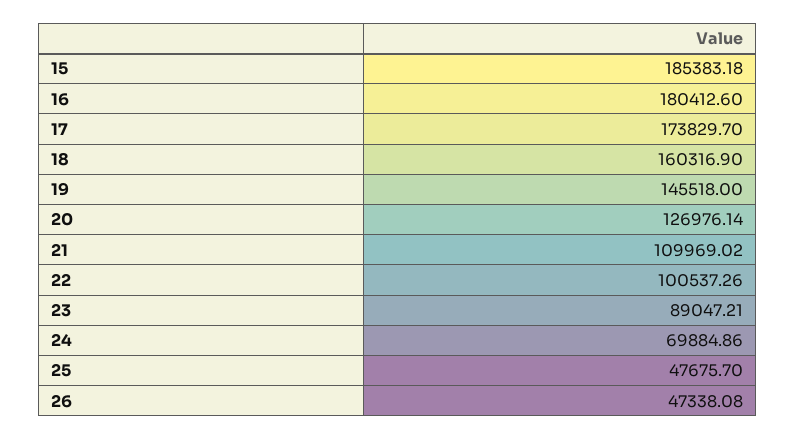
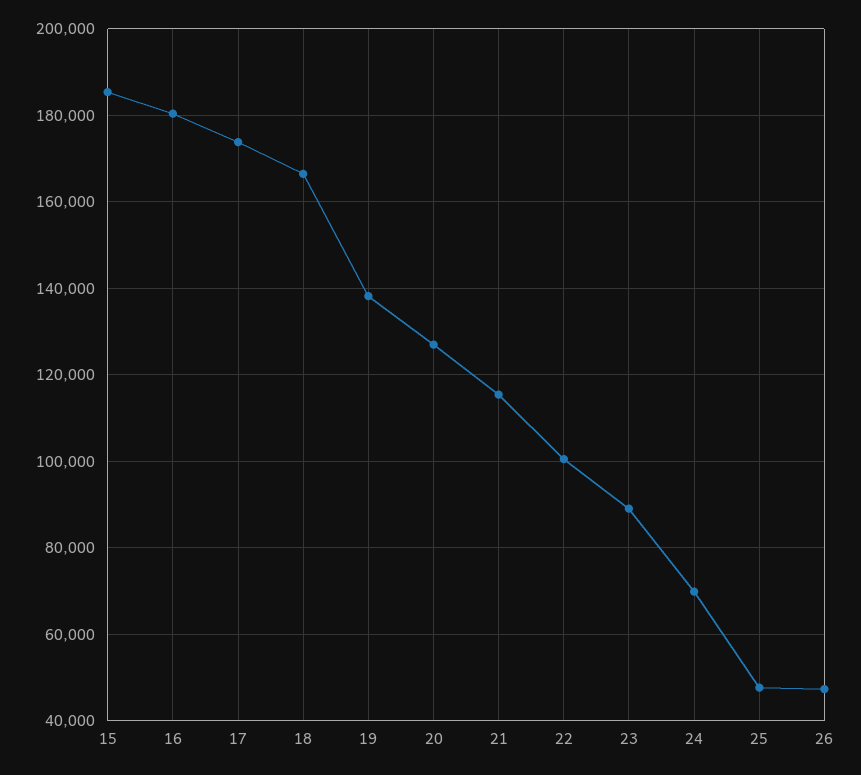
18: 160316.9 -> 166000
19: 145518 -> 138000
21: 109969.02 -> 116000

